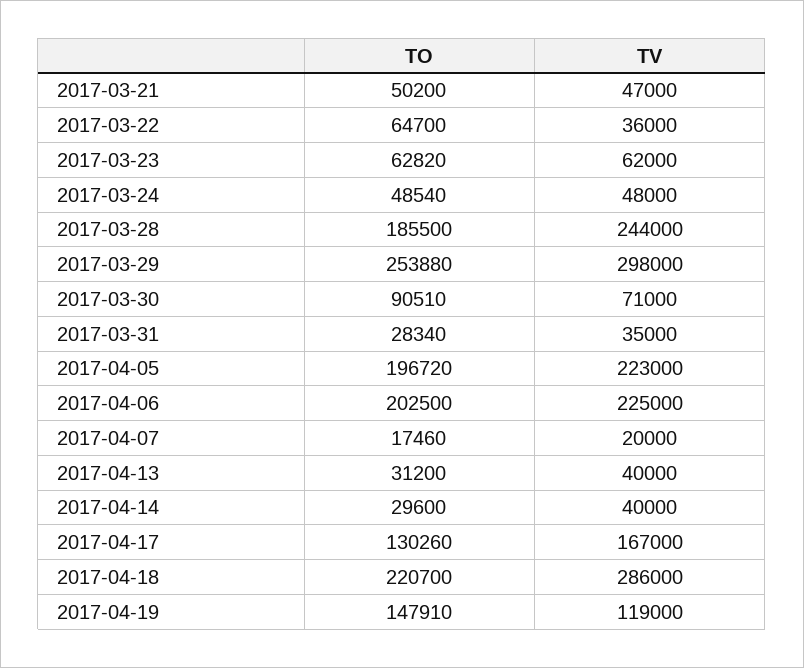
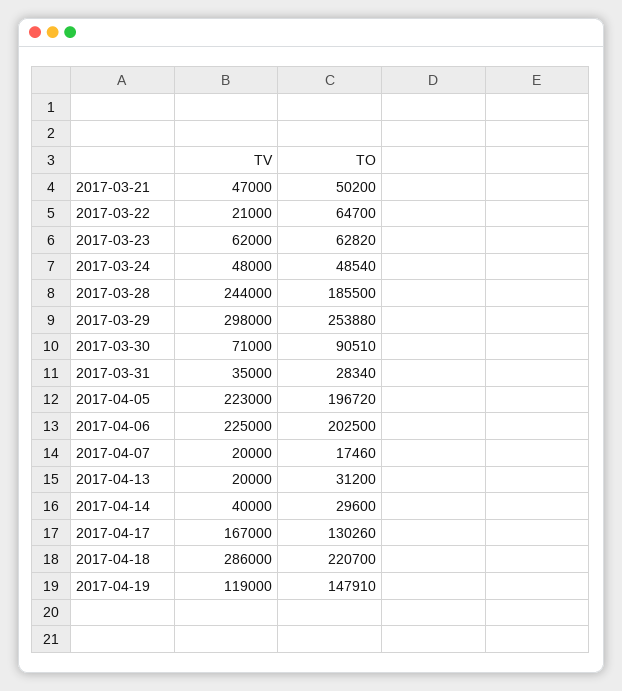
TV, 2017-03-22: 36000 -> 21000
TV, 2017-04-13: 40000 -> 20000

